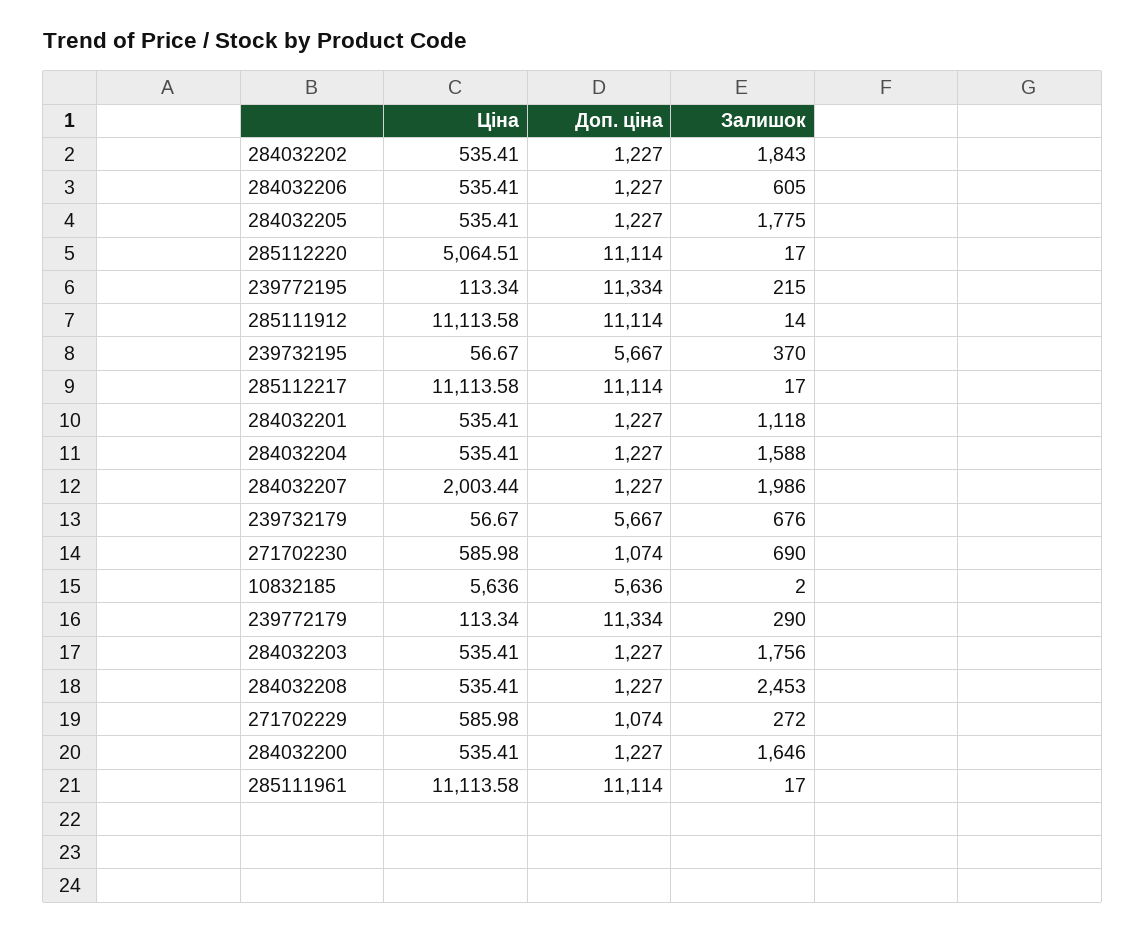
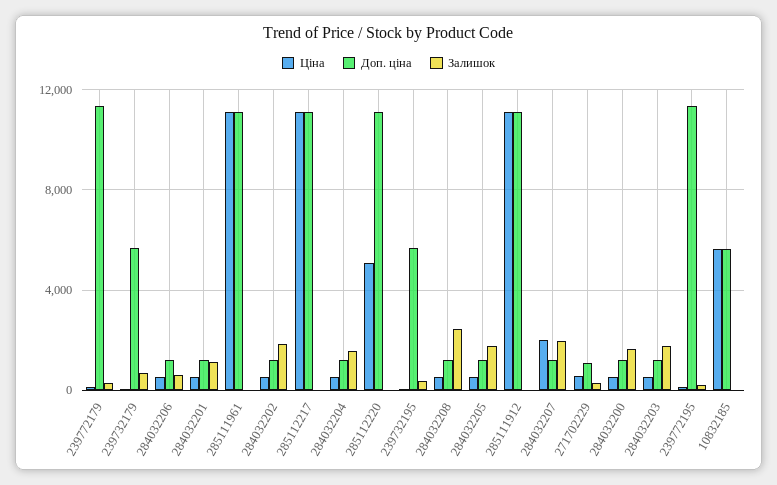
Ціна, 271702230: 585.98 -> none
Доп. ціна, 271702230: 1074 -> none
Залишок, 271702230: 690 -> none

